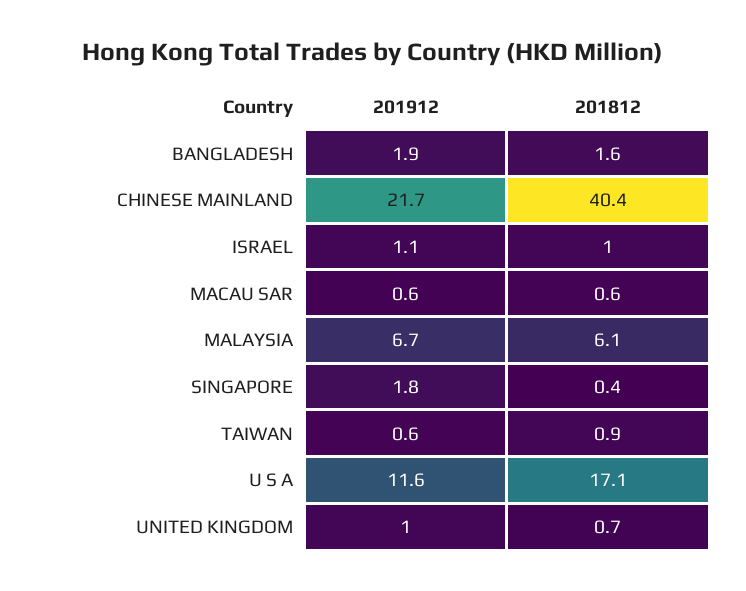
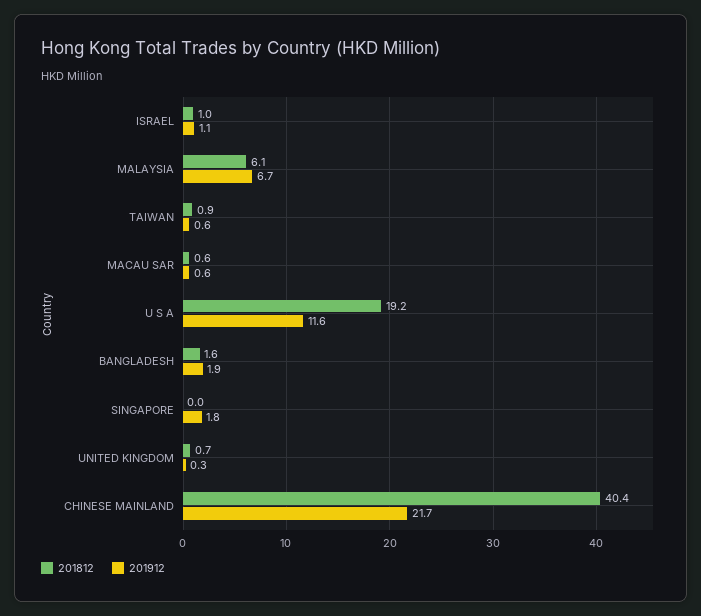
201812, SINGAPORE: 0.4 -> 0
201812, U S A: 17.1 -> 19.2
201912, UNITED KINGDOM: 1 -> 0.3

